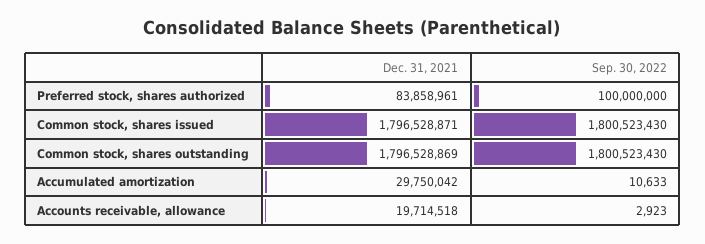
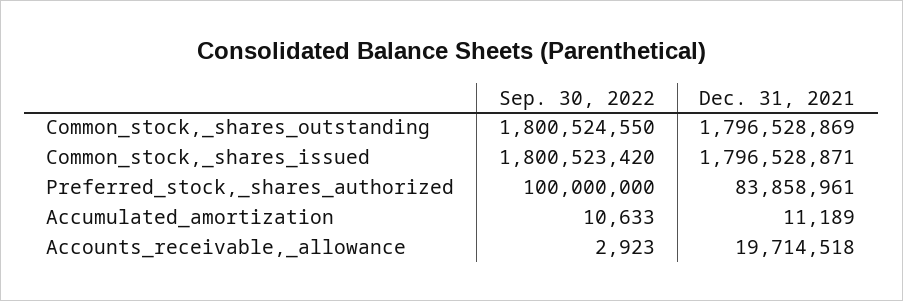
Sep. 30, 2022, Common stock, shares issued: 1800523430 -> 1800523420
Sep. 30, 2022, Common stock, shares outstanding: 1800523430 -> 1800524550
Dec. 31, 2021, Accumulated amortization: 29750042 -> 11189

